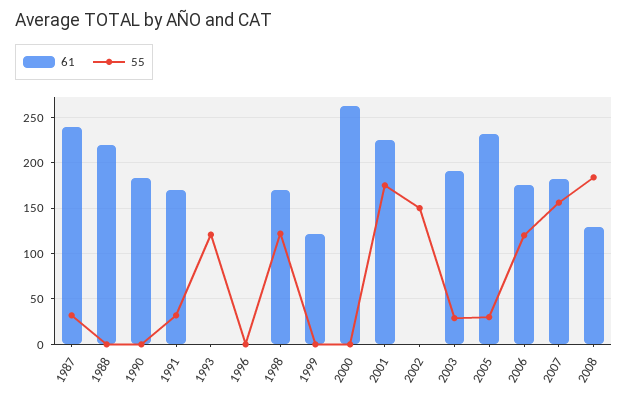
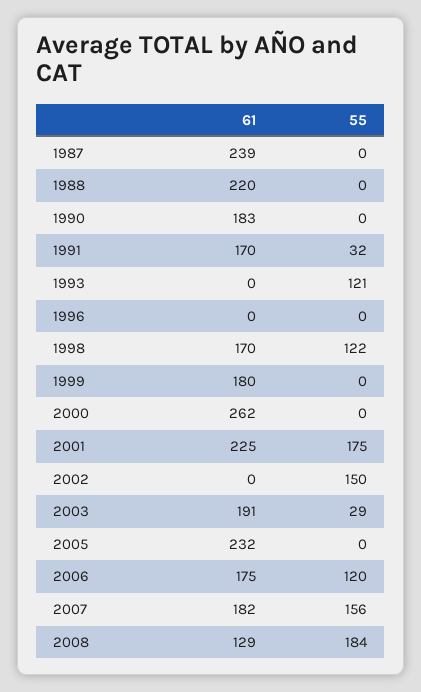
55, 1987: 30 -> 0
61, 1999: 120 -> 180
55, 2005: 30 -> 0

